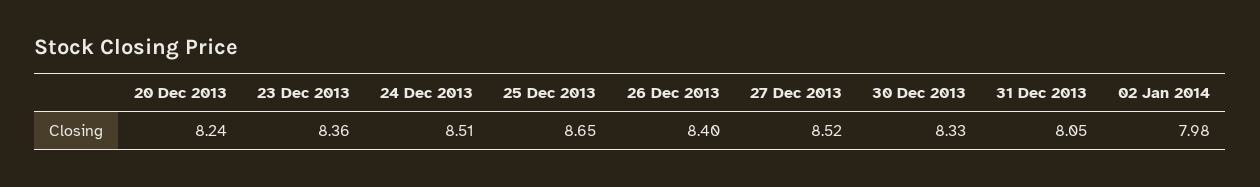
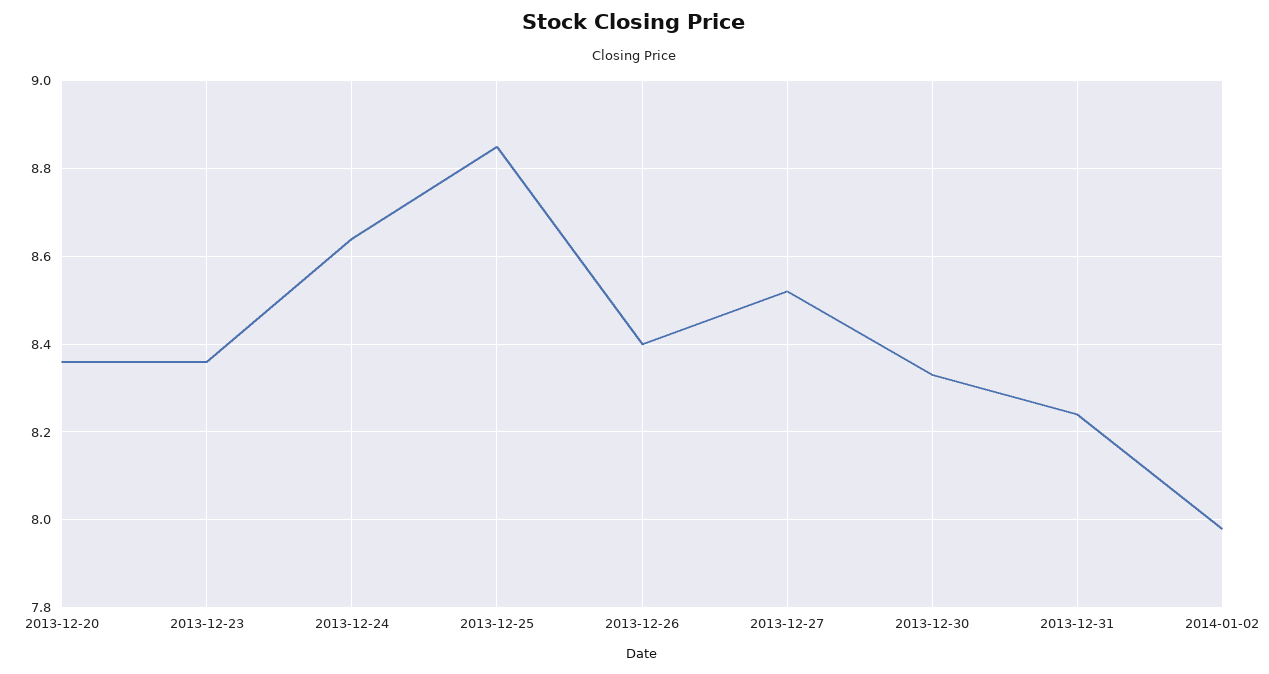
20 Dec 2013: 8.24 -> 8.35
24 Dec 2013: 8.51 -> 8.65
25 Dec 2013: 8.65 -> 8.85
31 Dec 2013: 8.05 -> 8.25

